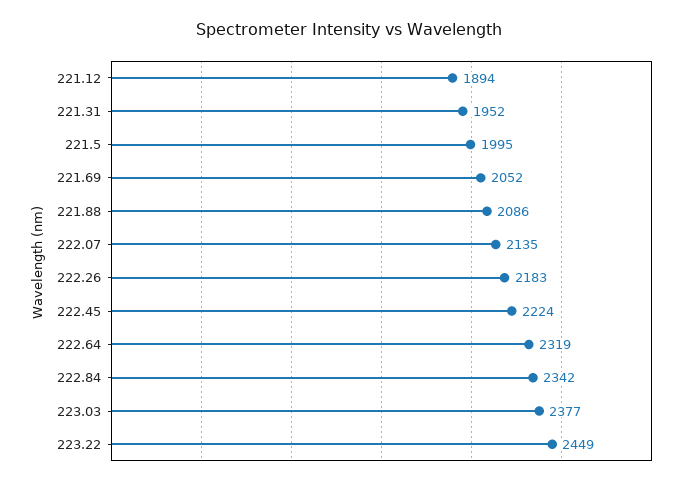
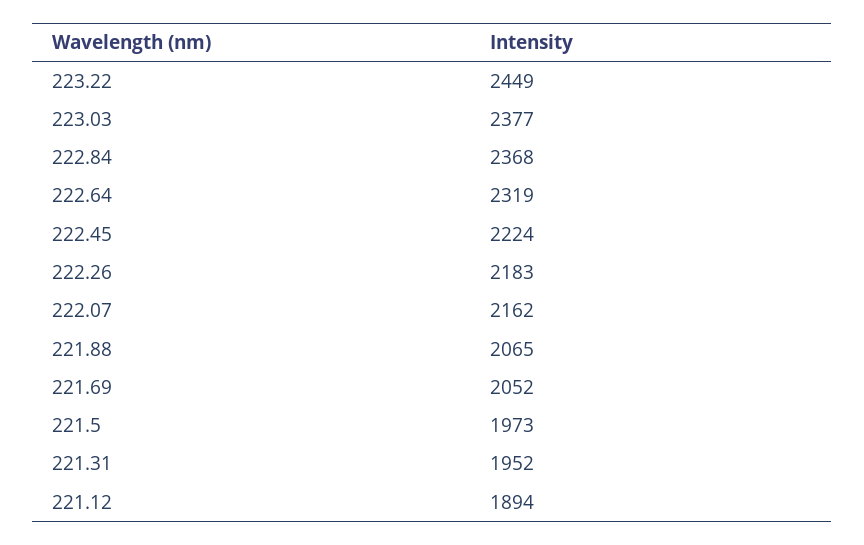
221.5: 1995 -> 1973
221.88: 2086 -> 2065
222.07: 2135 -> 2162
222.84: 2342 -> 2368

